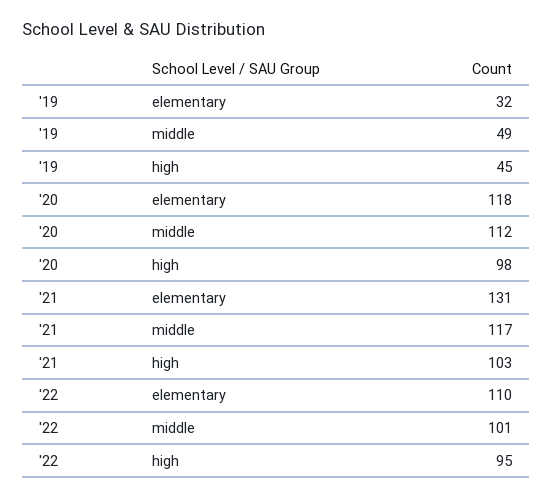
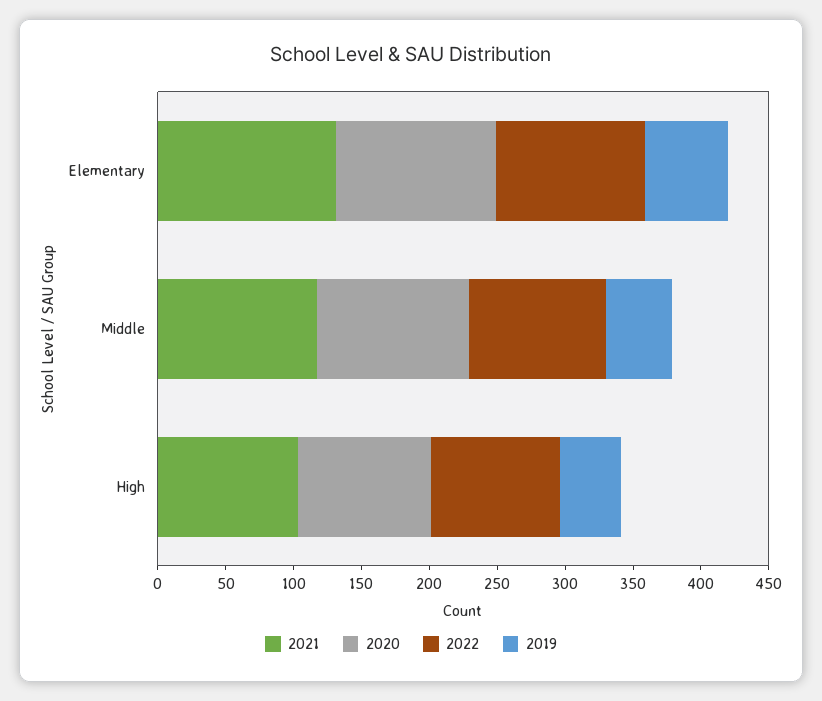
'19, elementary: 32 -> 60

